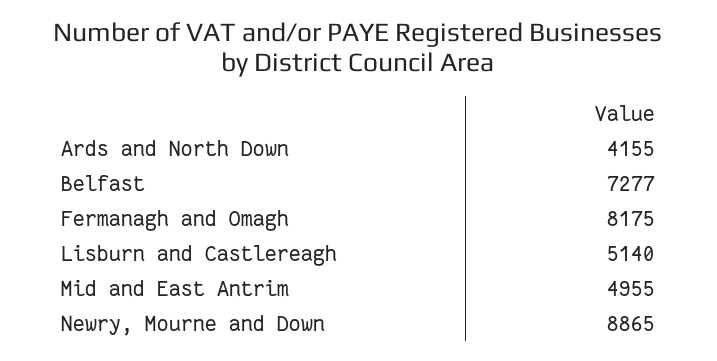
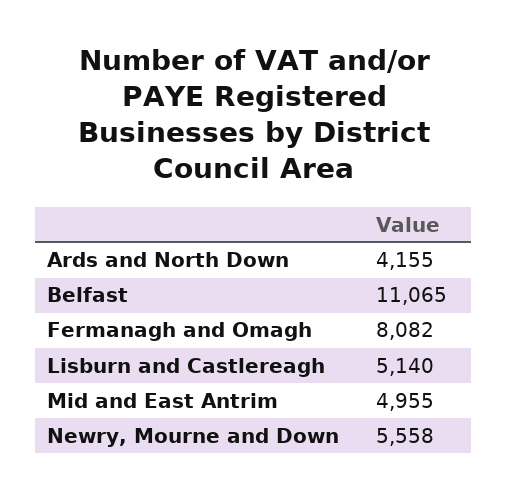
Belfast: 7277 -> 11065
Fermanagh and Omagh: 8175 -> 8082
Newry, Mourne and Down: 8865 -> 5558

